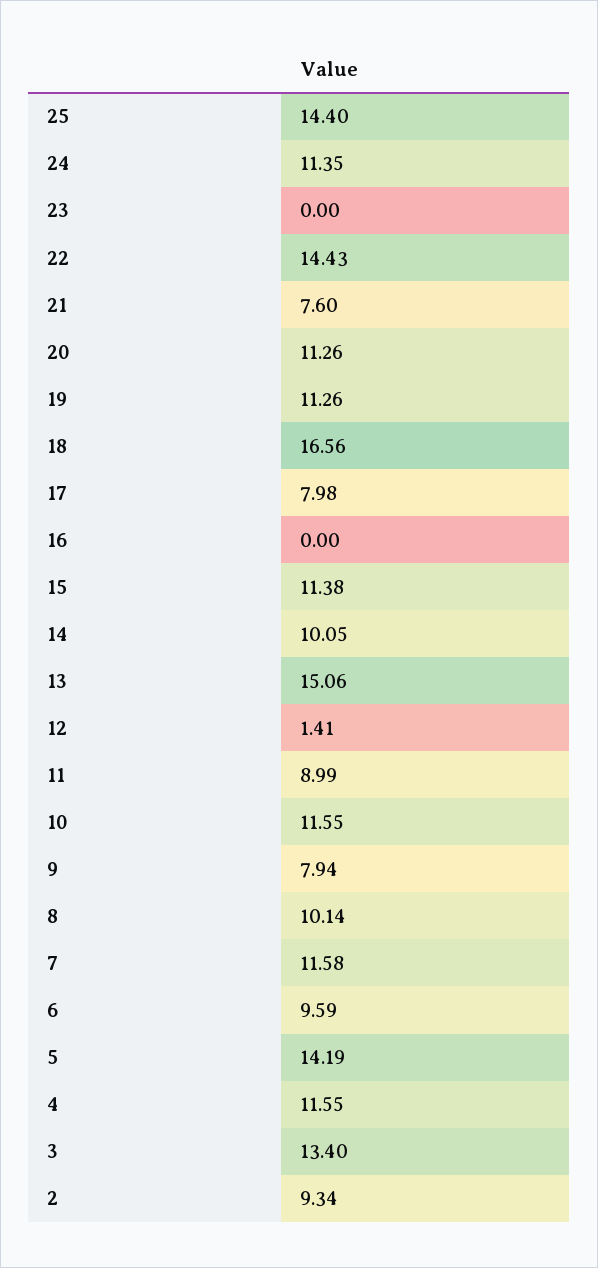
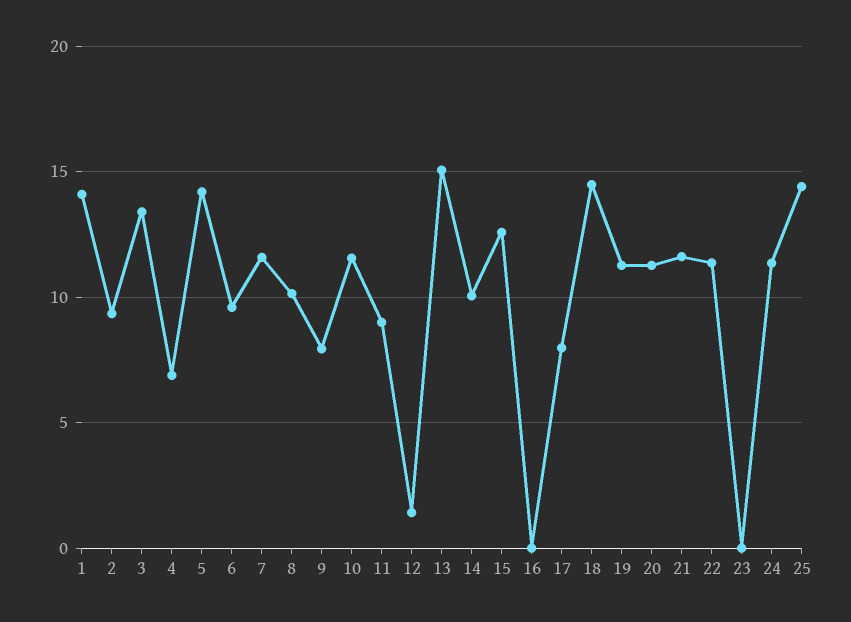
22: 14.43 -> 11.5
21: 7.6 -> 11.5
18: 16.56 -> 14.5
15: 11.38 -> 12.5
4: 11.55 -> 7
1: none -> 14

